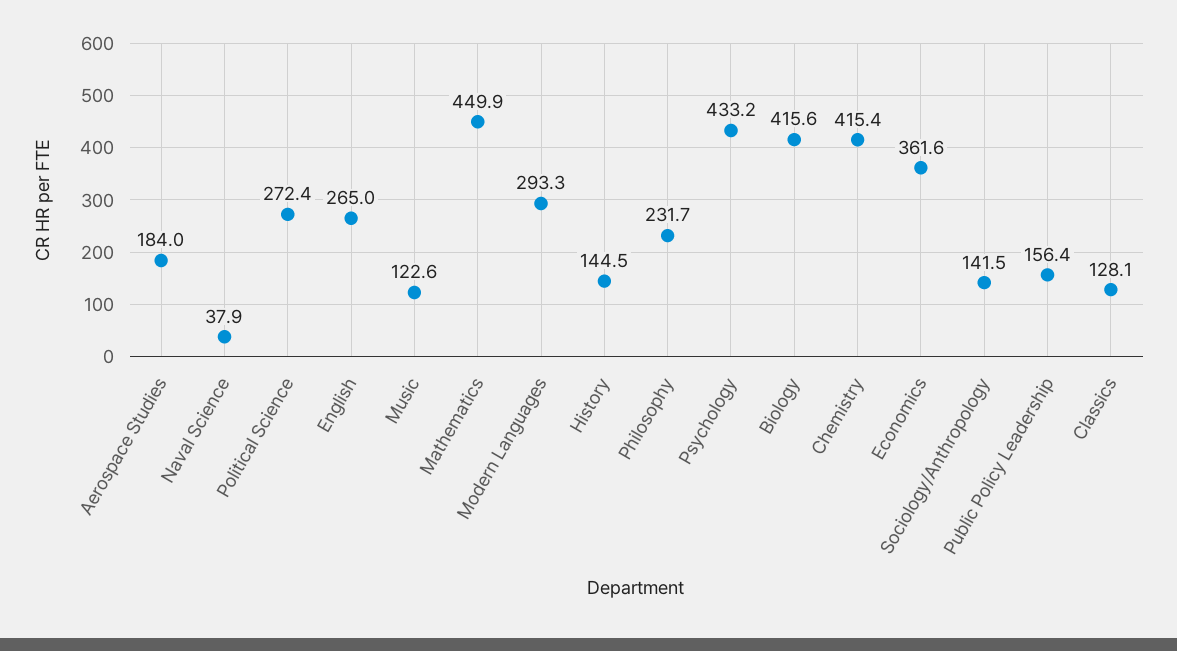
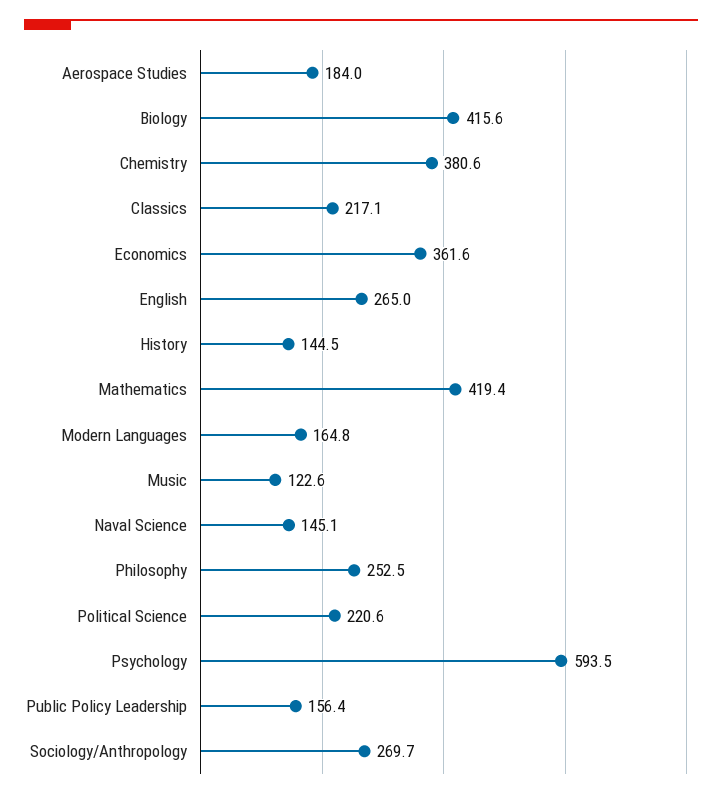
Naval Science: 37.9 -> 145.1
Political Science: 272.4 -> 220.6
Mathematics: 449.9 -> 419.4
Modern Languages: 293.3 -> 164.8
Philosophy: 231.7 -> 252.5
Psychology: 433.2 -> 593.5
Chemistry: 415.4 -> 380.6
Sociology/Anthropology: 141.5 -> 269.7
Classics: 128.1 -> 217.1

